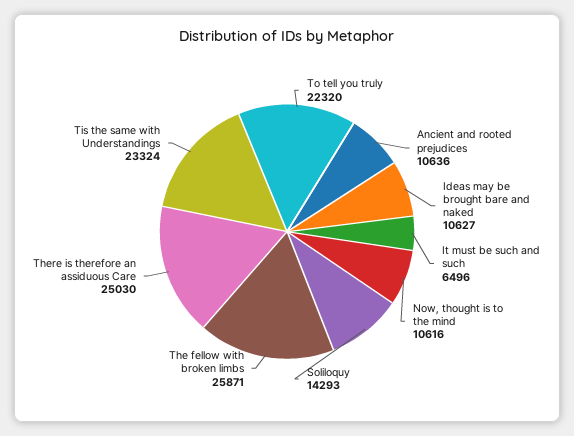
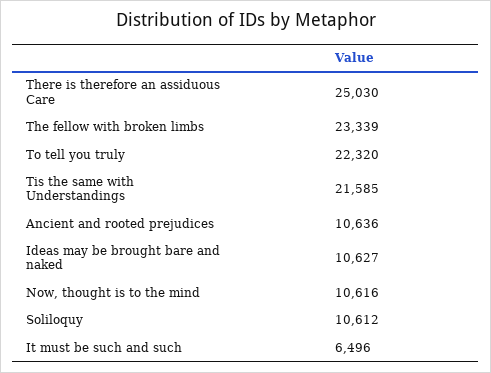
Soliloquy: 14293 -> 10612
The fellow with broken limbs: 25871 -> 23339
Tis the same with Understandings: 23324 -> 21585

